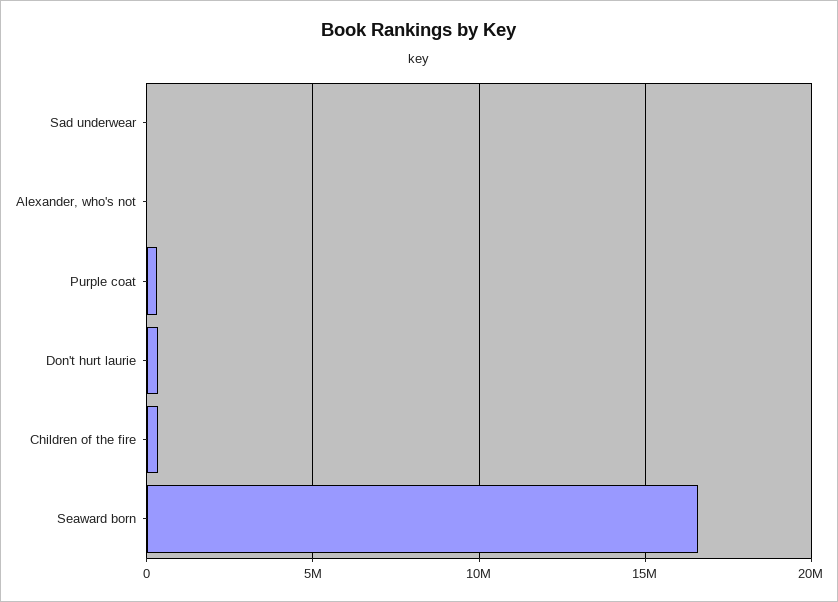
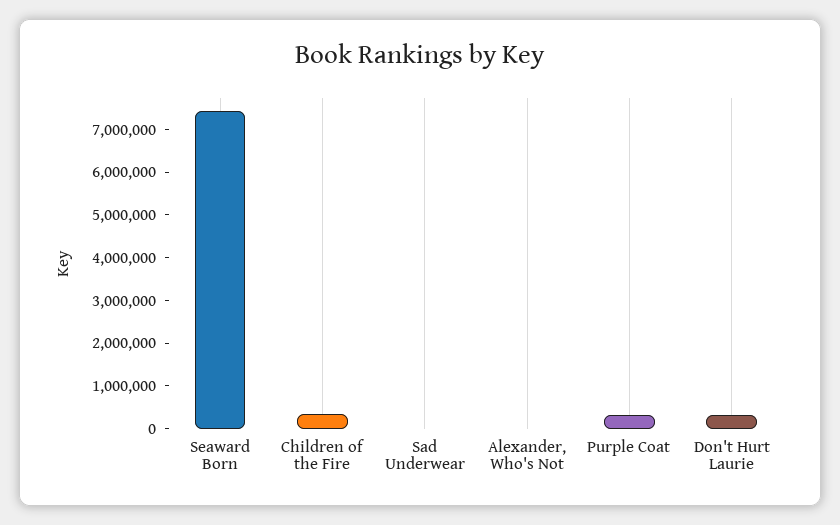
Seaward born: 16500000 -> 7400000

